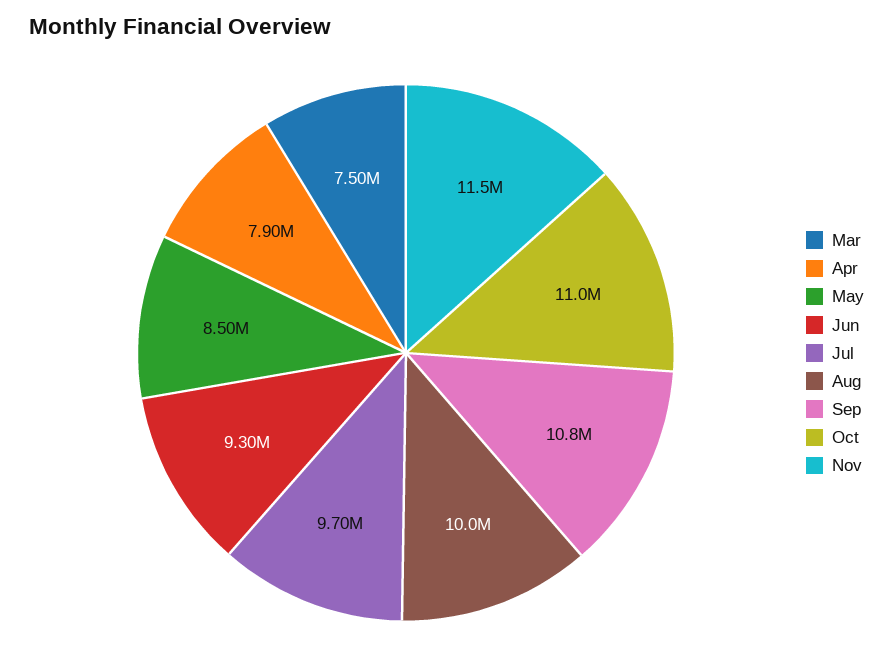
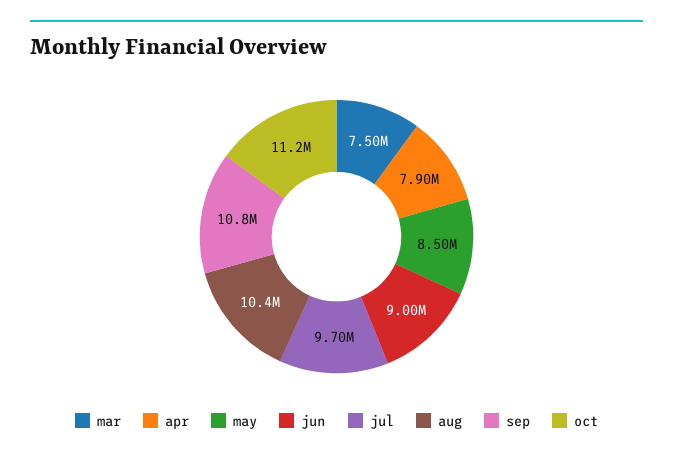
Jun: 9300000 -> 9000000
Aug: 10000000 -> 10400000
Oct: 11000000 -> 11200000
Nov: 11500000 -> none

